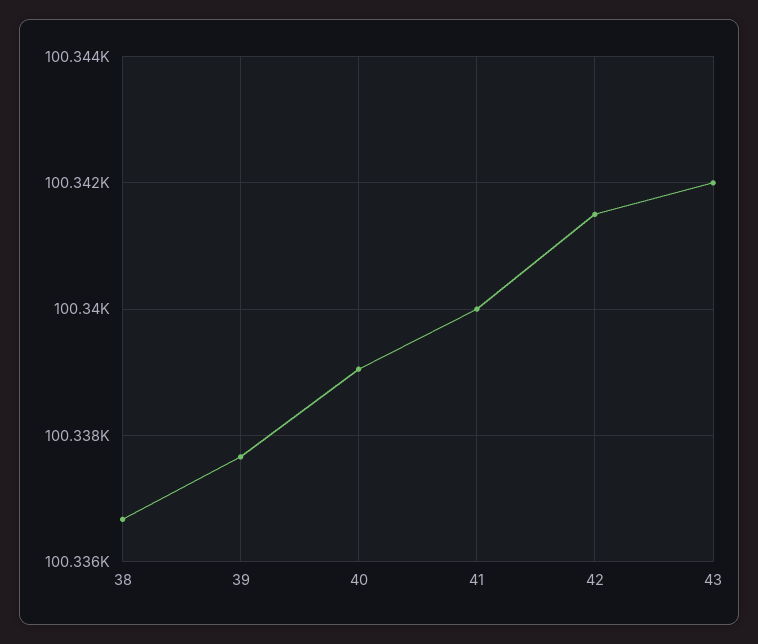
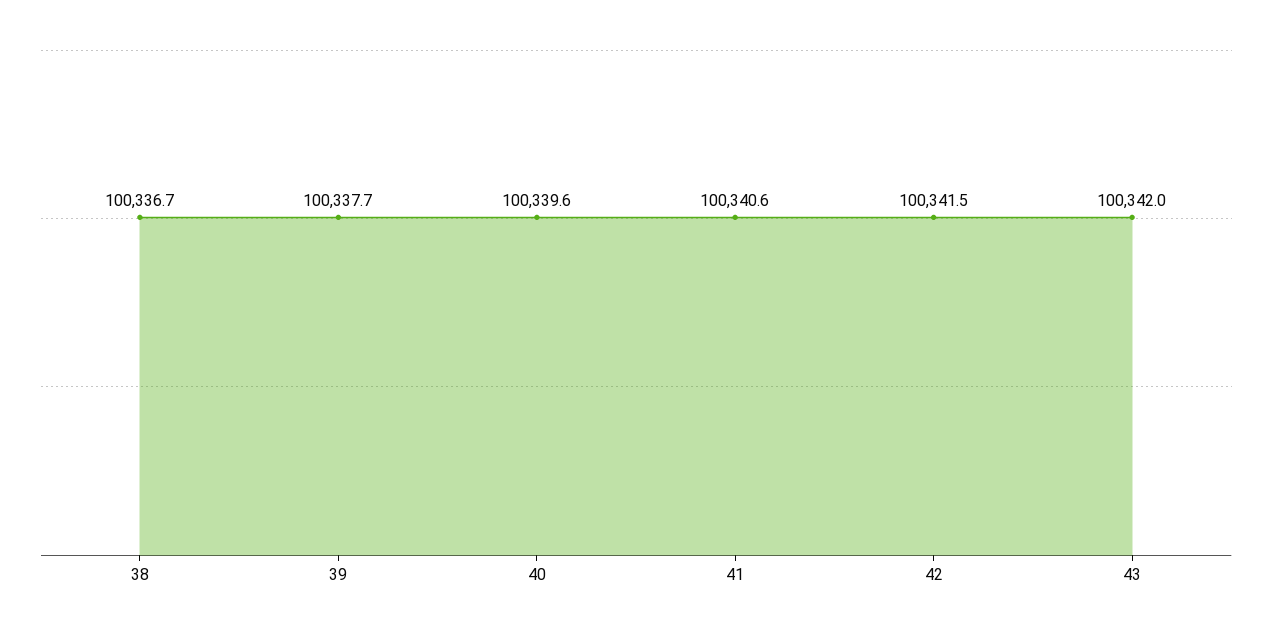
40: 100339 -> 100339.6
41: 100340 -> 100340.6

